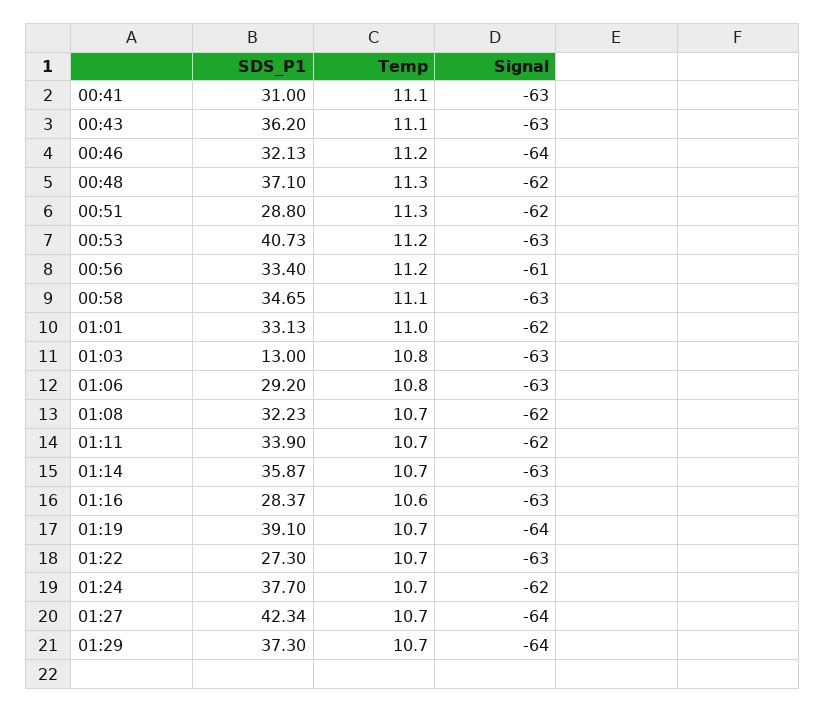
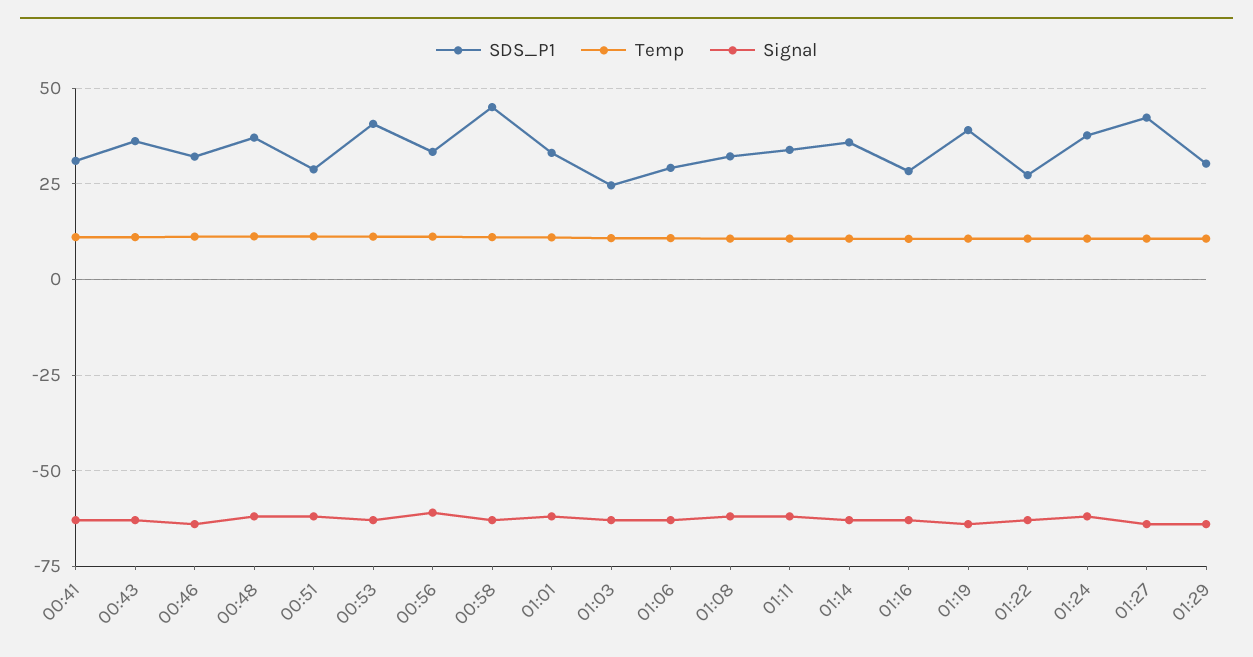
SDS_P1, 00:58: 34.65 -> 45
SDS_P1, 01:03: 13 -> 25
SDS_P1, 01:29: 37.3 -> 30

